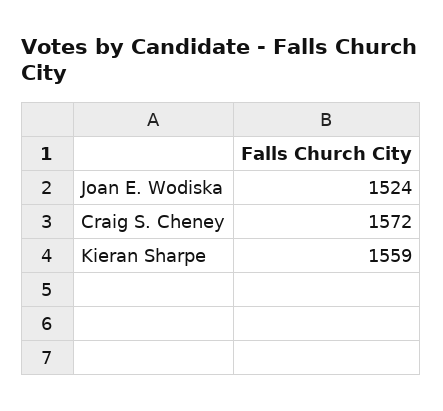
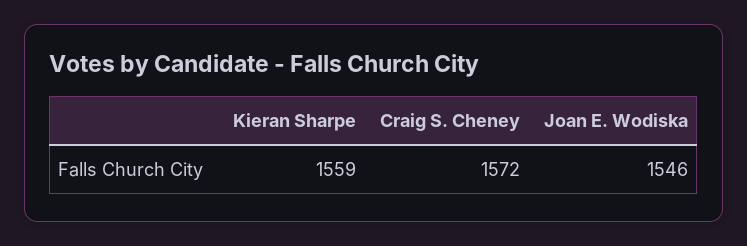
Joan E. Wodiska: 1524 -> 1546

